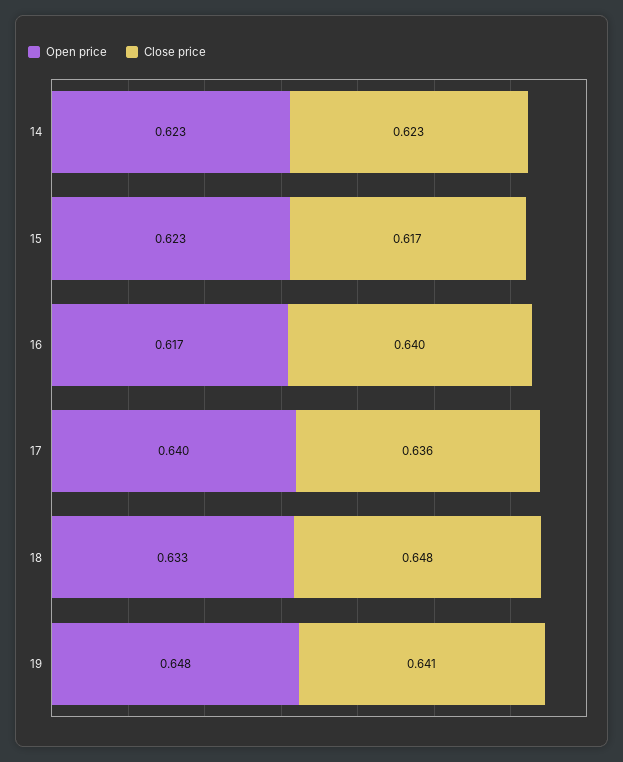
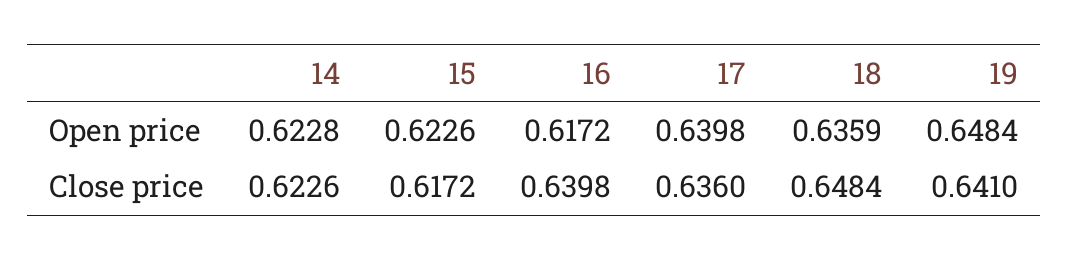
Open price, 18: 0.633 -> 0.6359

